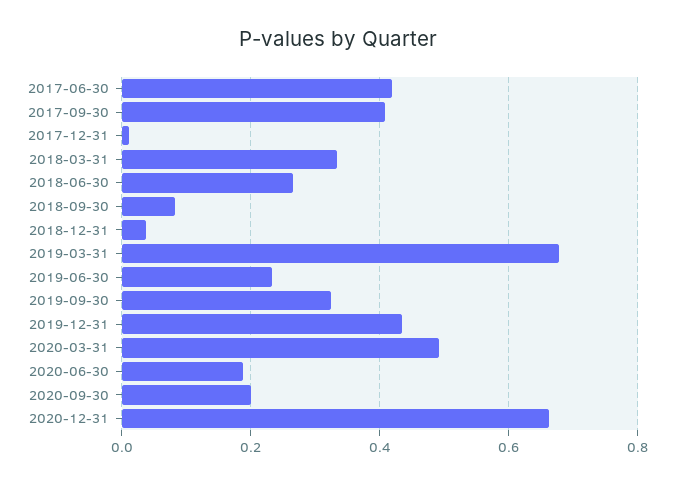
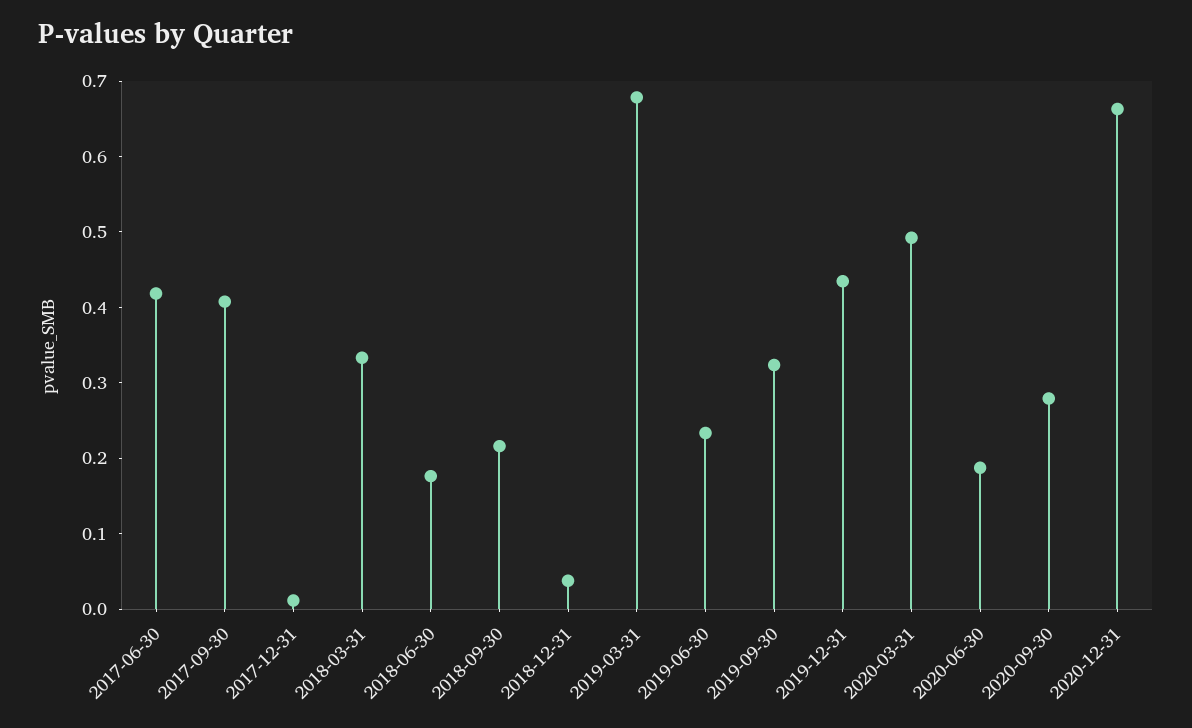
2018-06-30: 0.26 -> 0.18
2018-09-30: 0.08 -> 0.22
2020-09-30: 0.2 -> 0.28

